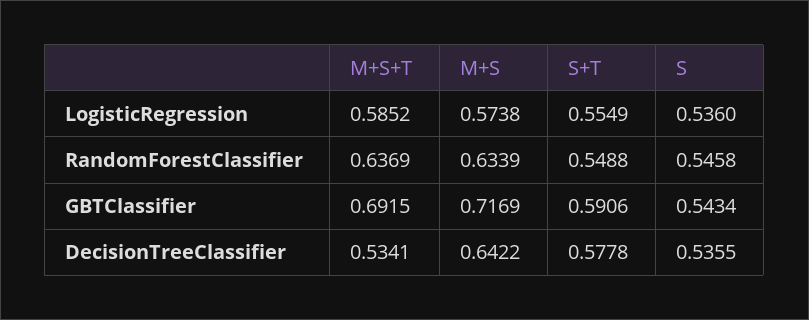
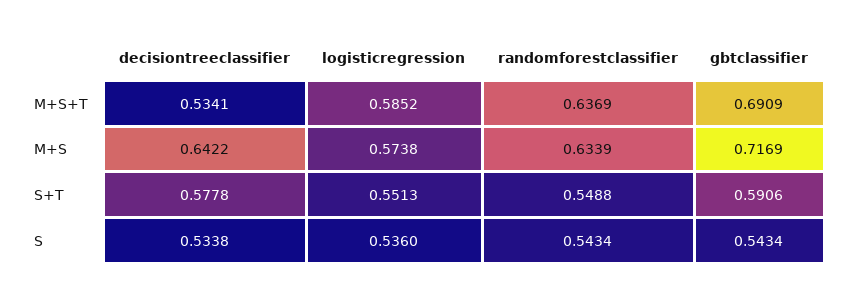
S+T, LogisticRegression: 0.5549 -> 0.5513
S, RandomForestClassifier: 0.5458 -> 0.5434
M+S+T, GBTClassifier: 0.6915 -> 0.6909
S, DecisionTreeClassifier: 0.5355 -> 0.5338

